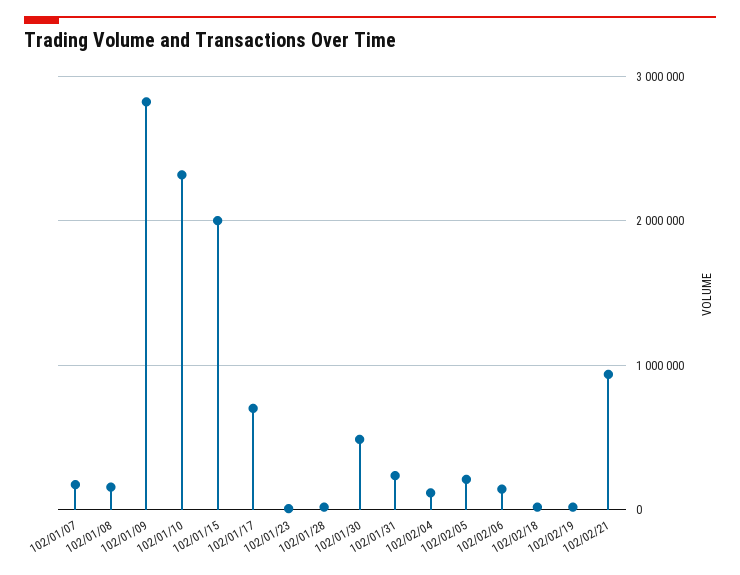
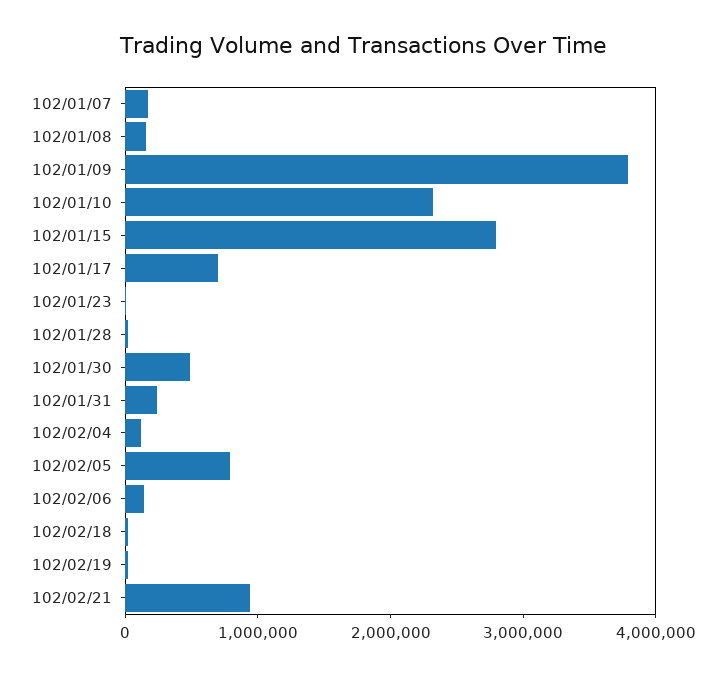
102/01/09: 2800000 -> 3800000
102/01/15: 2000000 -> 2800000
102/02/05: 200000 -> 800000

